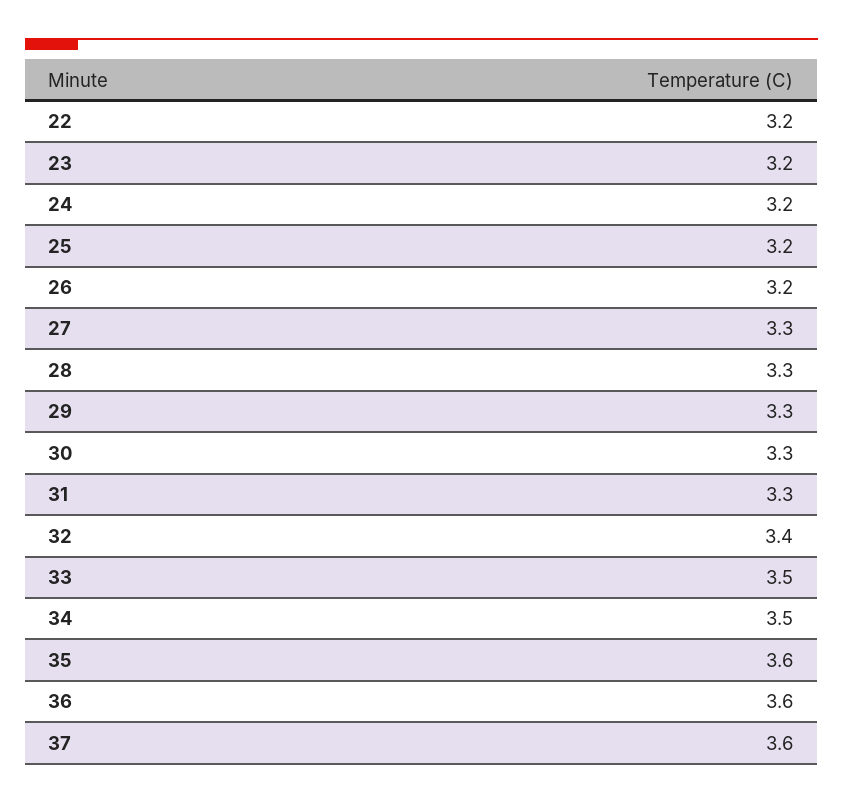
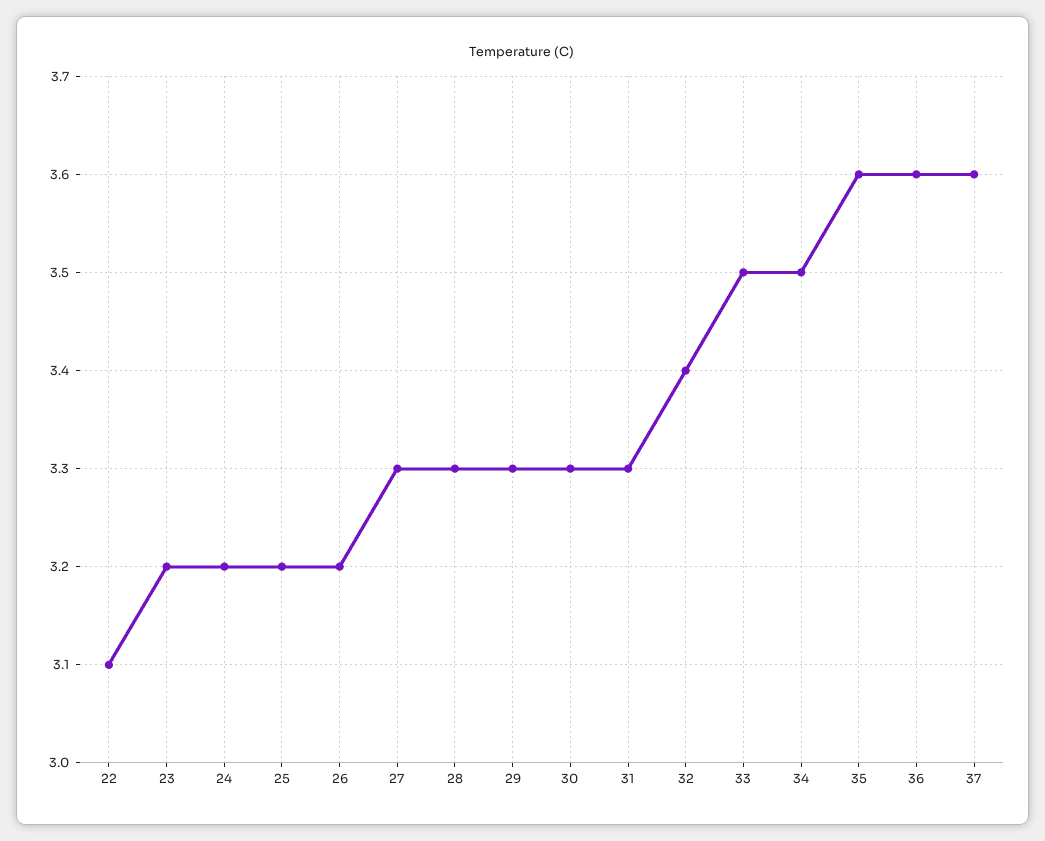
22: 3.2 -> 3.1

